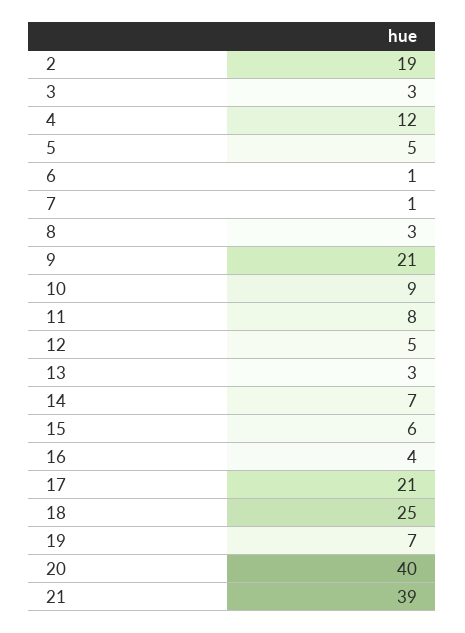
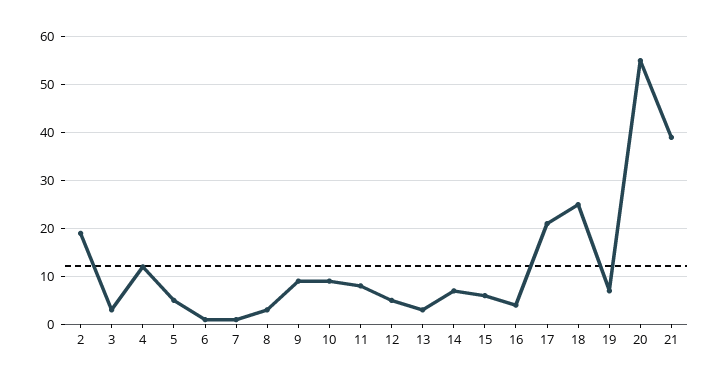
9: 21 -> 10
20: 40 -> 55

